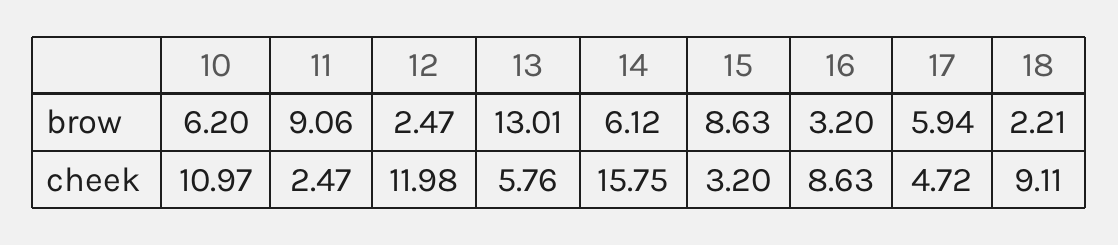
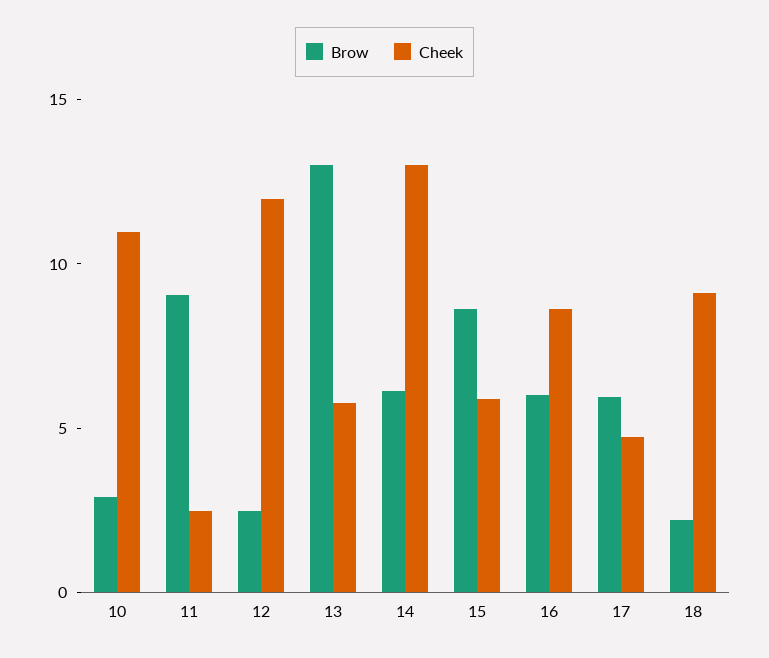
brow, 10: 6.2 -> 3
brow, 16: 3.2 -> 6
cheek, 14: 15.75 -> 13
cheek, 15: 3.2 -> 6

